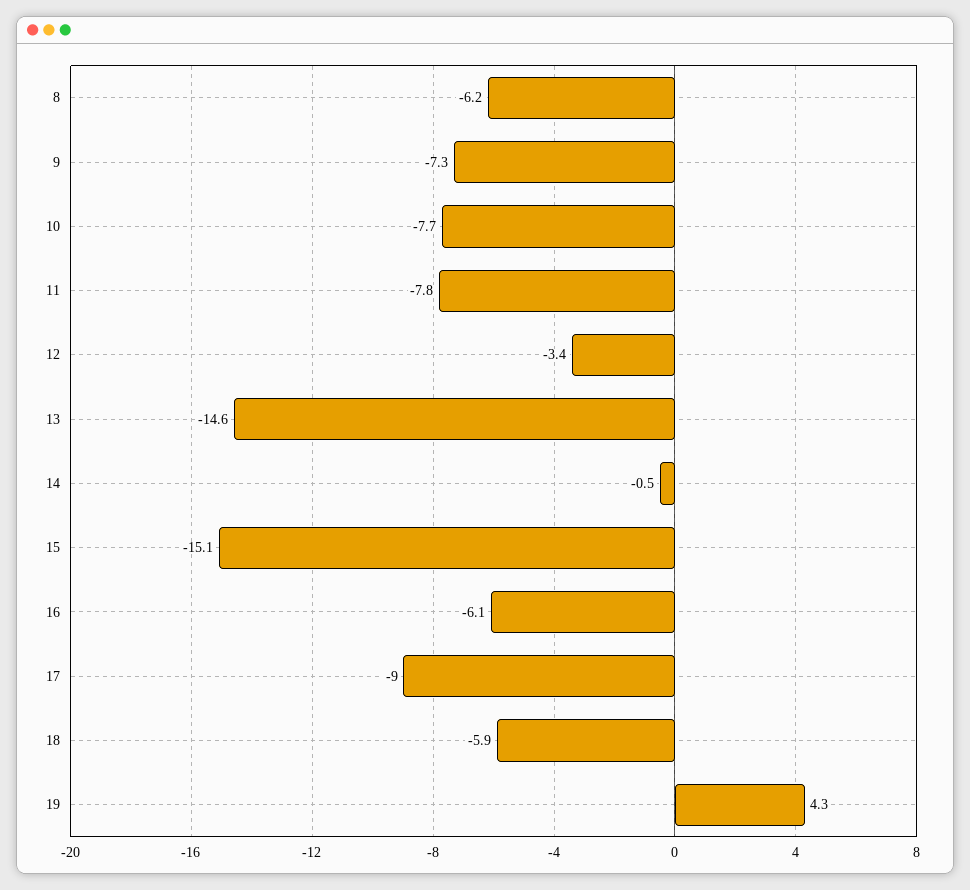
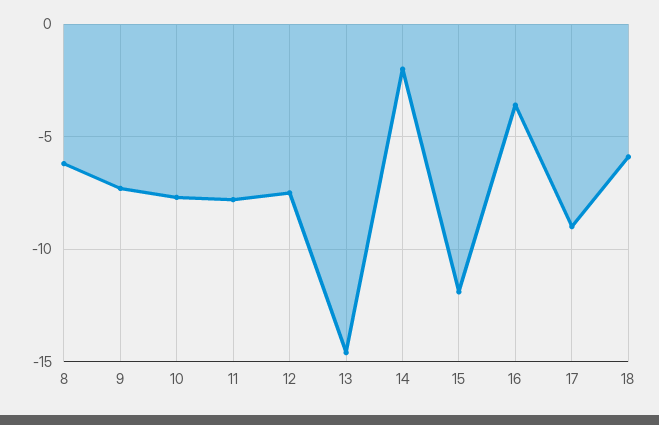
12: -3.4 -> -7.5
14: -0.5 -> -2
15: -15.1 -> -12
16: -6.1 -> -3.5
19: 4.3 -> none

